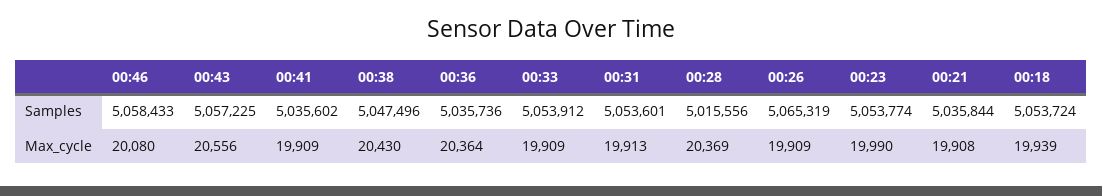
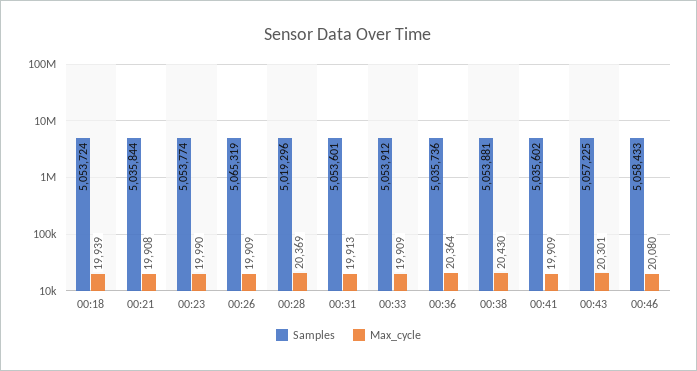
Samples, 00:38: 5047496 -> 5053881
Samples, 00:28: 5015556 -> 5019296
Max_cycle, 00:43: 20556 -> 20301

